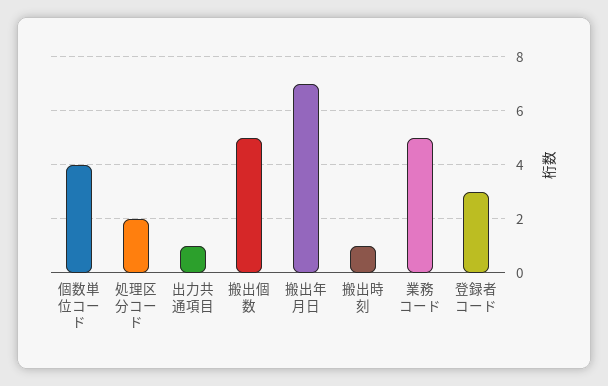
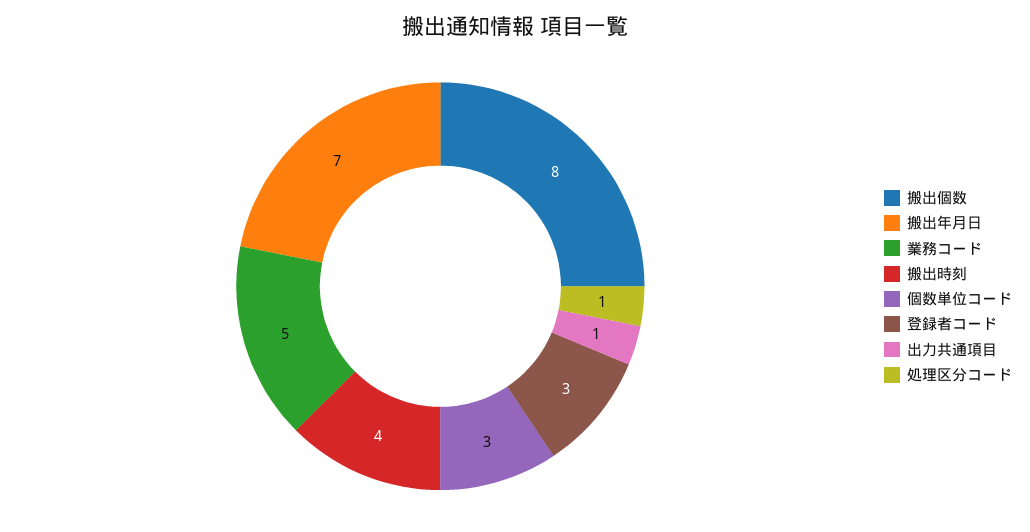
個数単位コード: 4 -> 3
処理区分コード: 2 -> 1
搬出個数: 5 -> 8
搬出時刻: 1 -> 4

